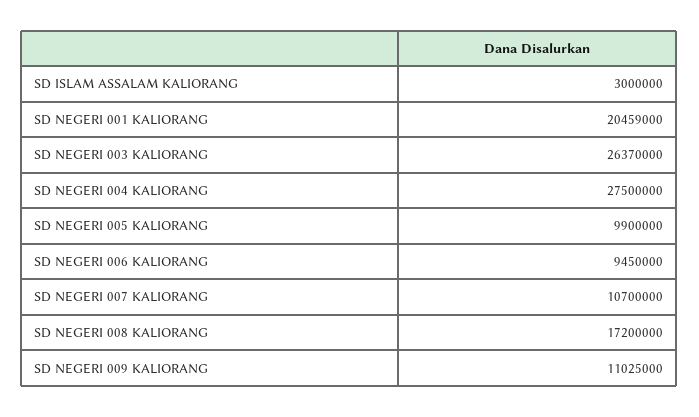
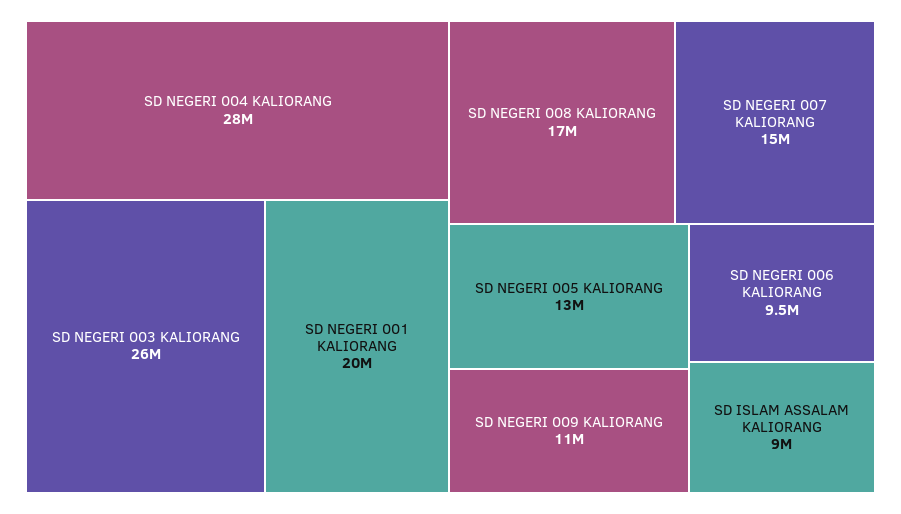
SD ISLAM ASSALAM KALIORANG: 3000000 -> 9000000
SD NEGERI 005 KALIORANG: 9900000 -> 13000000
SD NEGERI 007 KALIORANG: 10700000 -> 15000000

